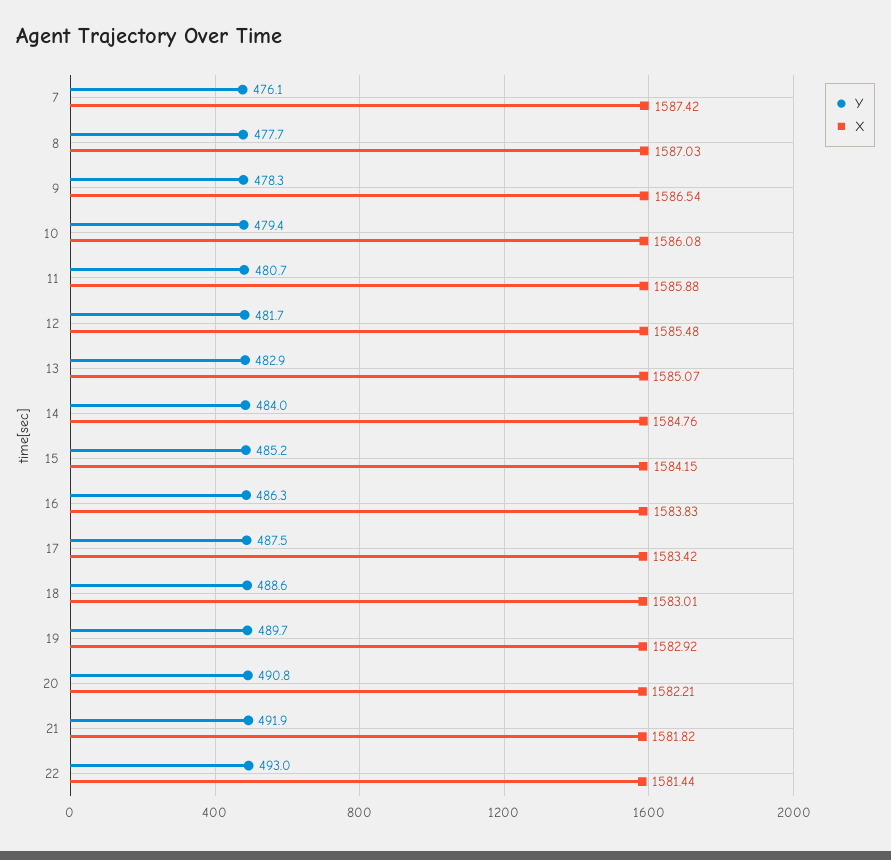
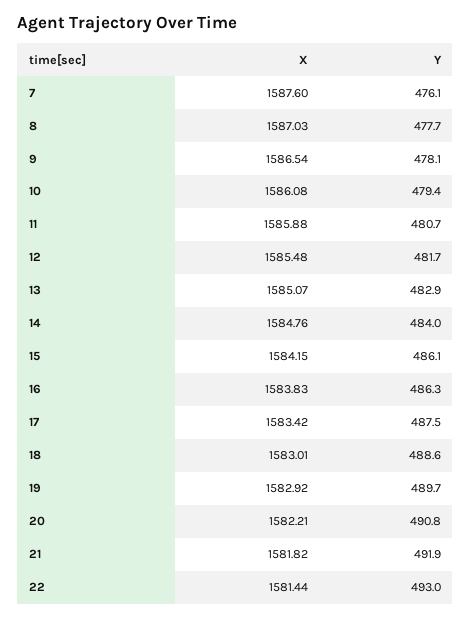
X, 7: 1587.42 -> 1587.6
Y, 9: 478.3 -> 478.1
Y, 15: 485.2 -> 486.1

